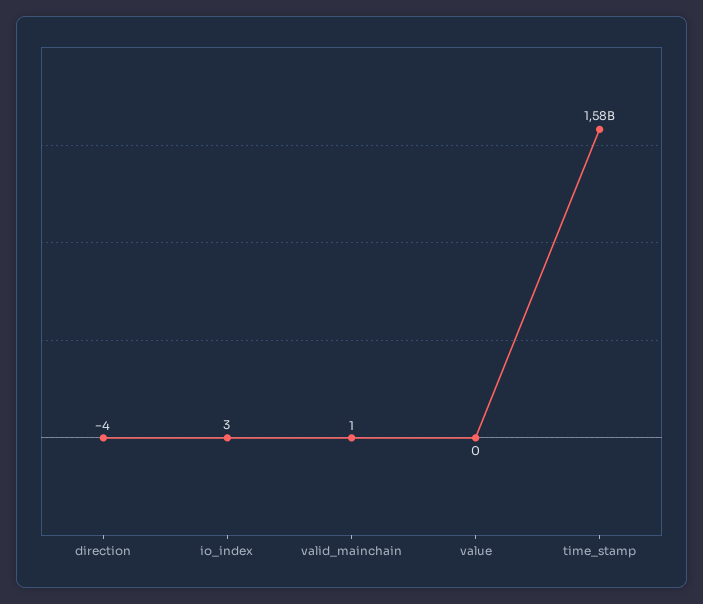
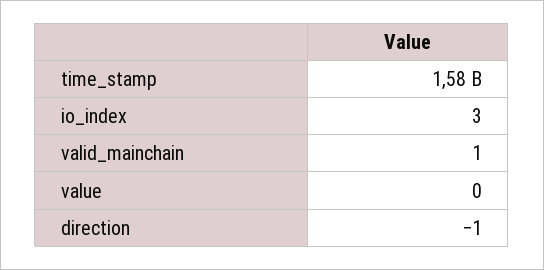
direction: -4 -> -1

